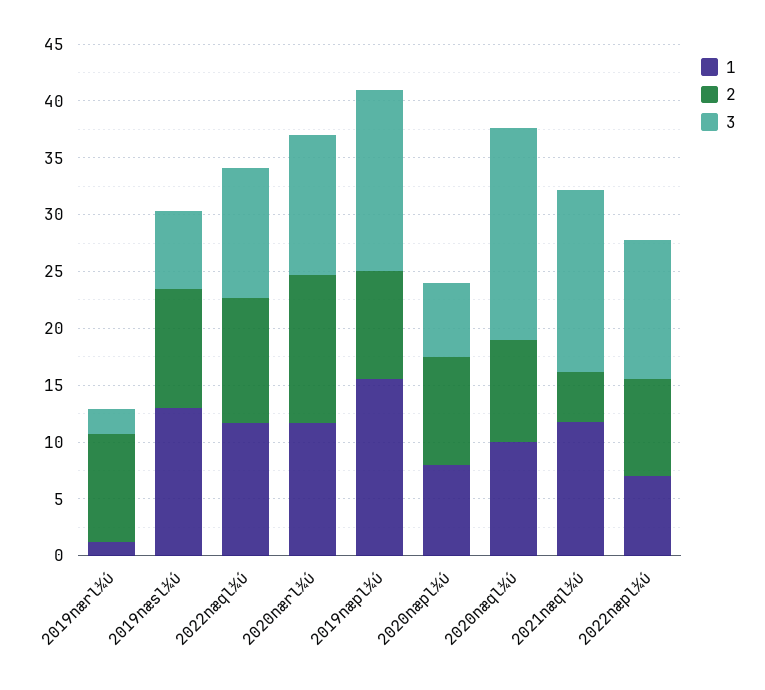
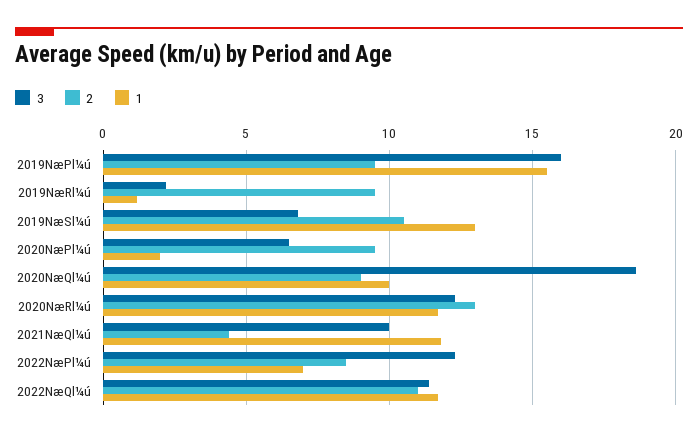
1, 2020næpl¼ú: 8 -> 2
3, 2021næql¼ú: 16 -> 10

